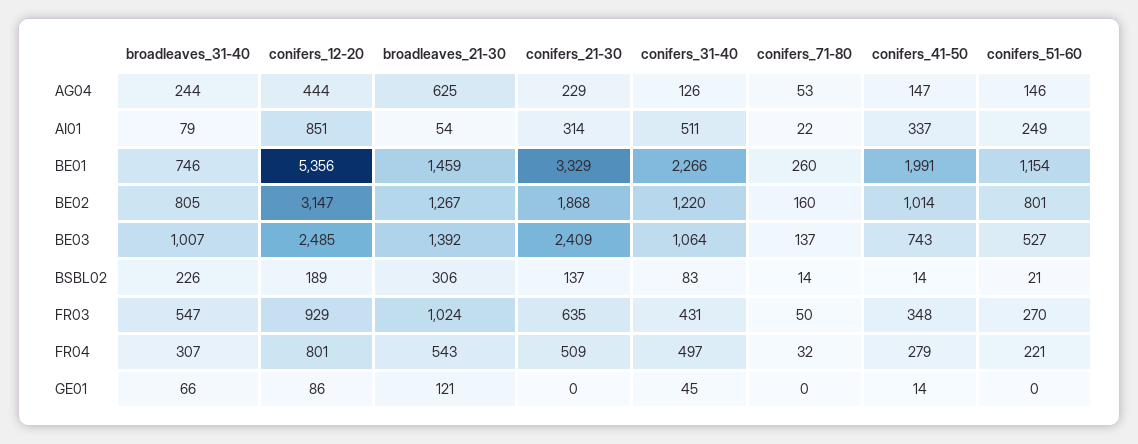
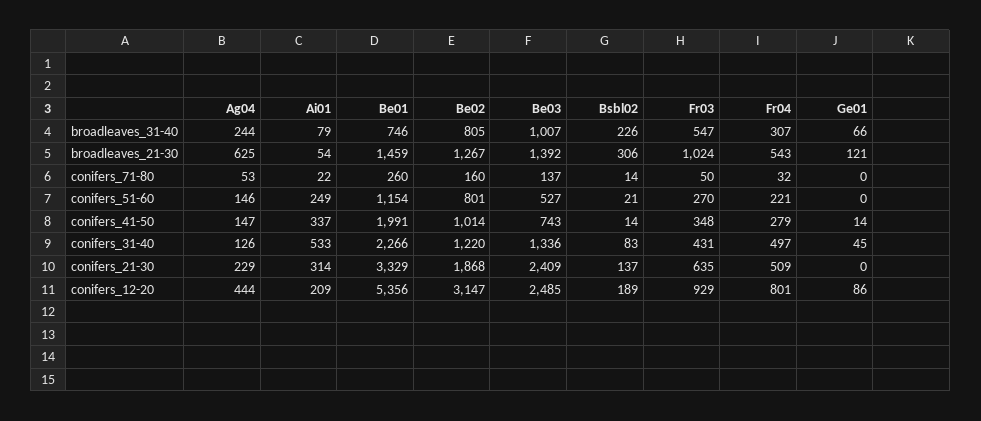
conifers_12-20, AI01: 851 -> 209
conifers_31-40, AI01: 511 -> 533
conifers_31-40, BE03: 1064 -> 1336

